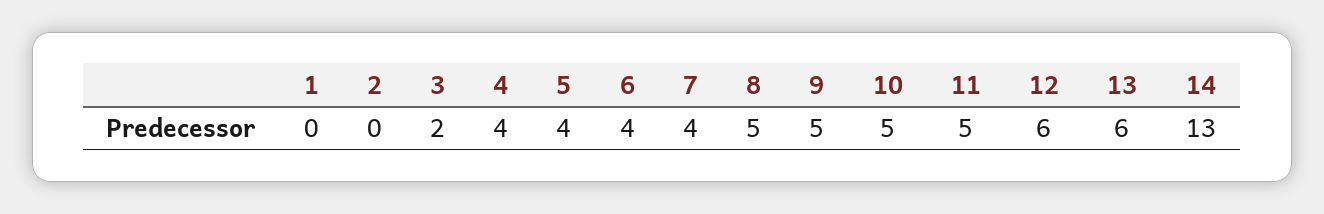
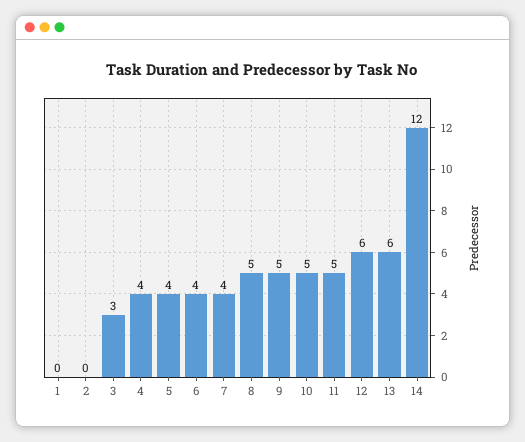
3: 2 -> 3
14: 13 -> 12

